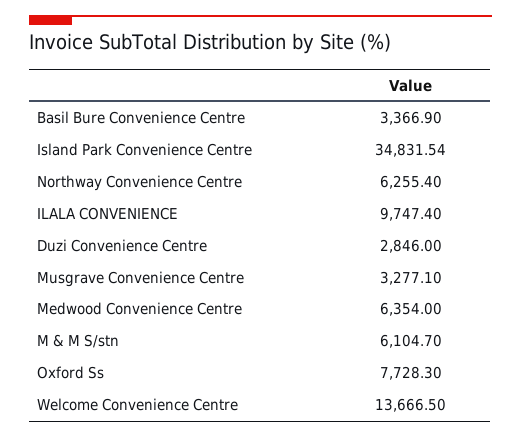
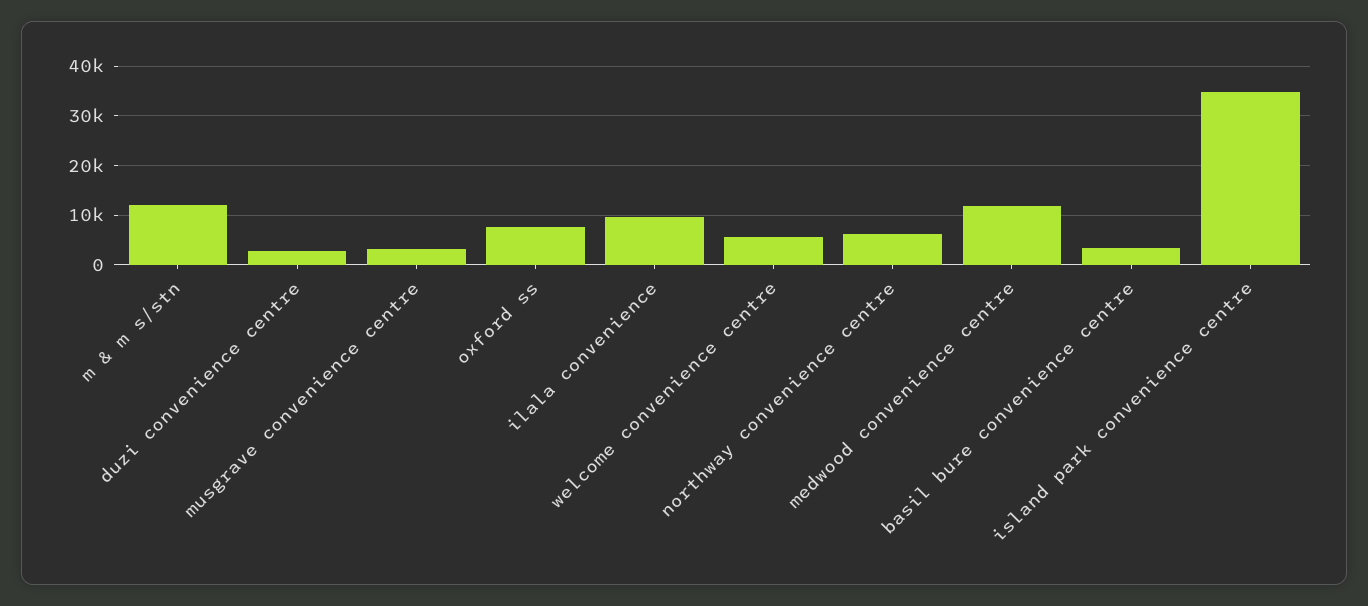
Medwood Convenience Centre: 6354 -> 12000
M & M S/stn: 6104.7 -> 12000
Welcome Convenience Centre: 13666.5 -> 6000

